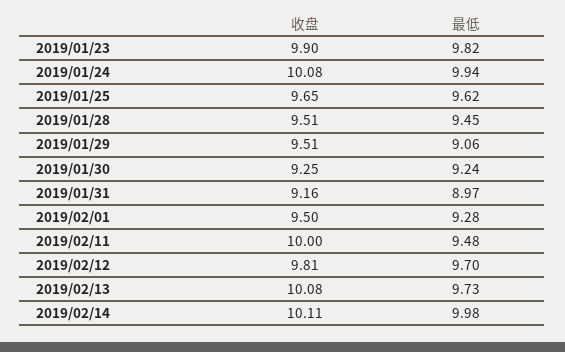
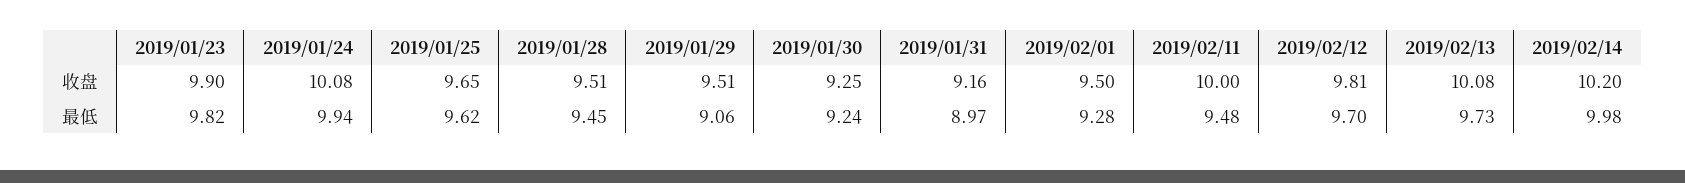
收盘, 2019/02/14: 10.11 -> 10.2

